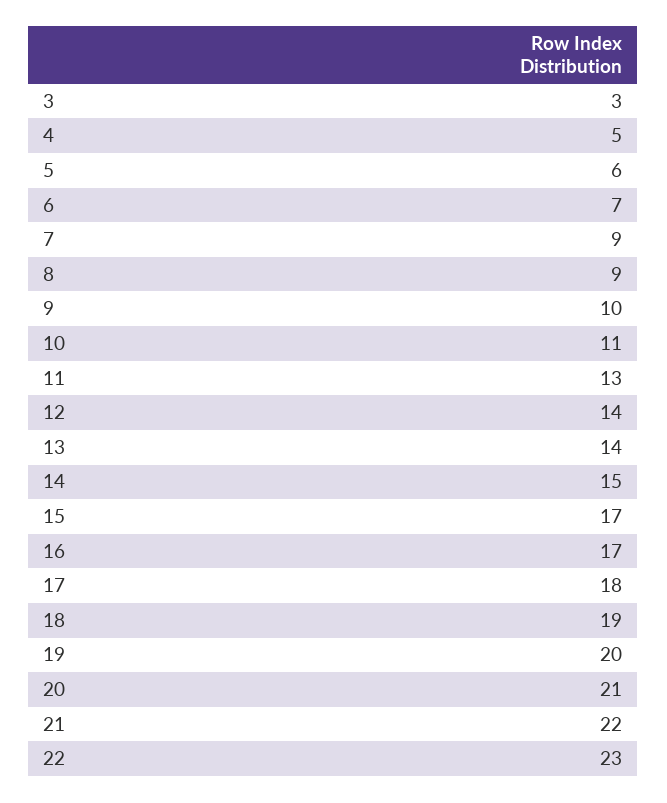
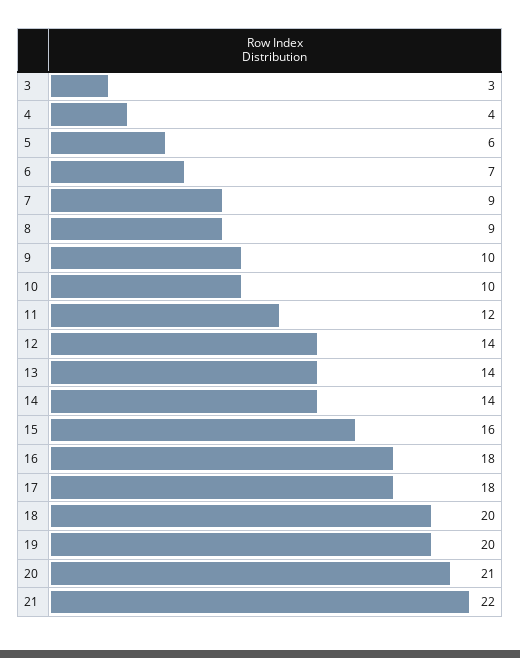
4: 5 -> 4
10: 11 -> 10
11: 13 -> 12
14: 15 -> 14
15: 17 -> 16
16: 17 -> 18
18: 19 -> 20
22: 23 -> none

